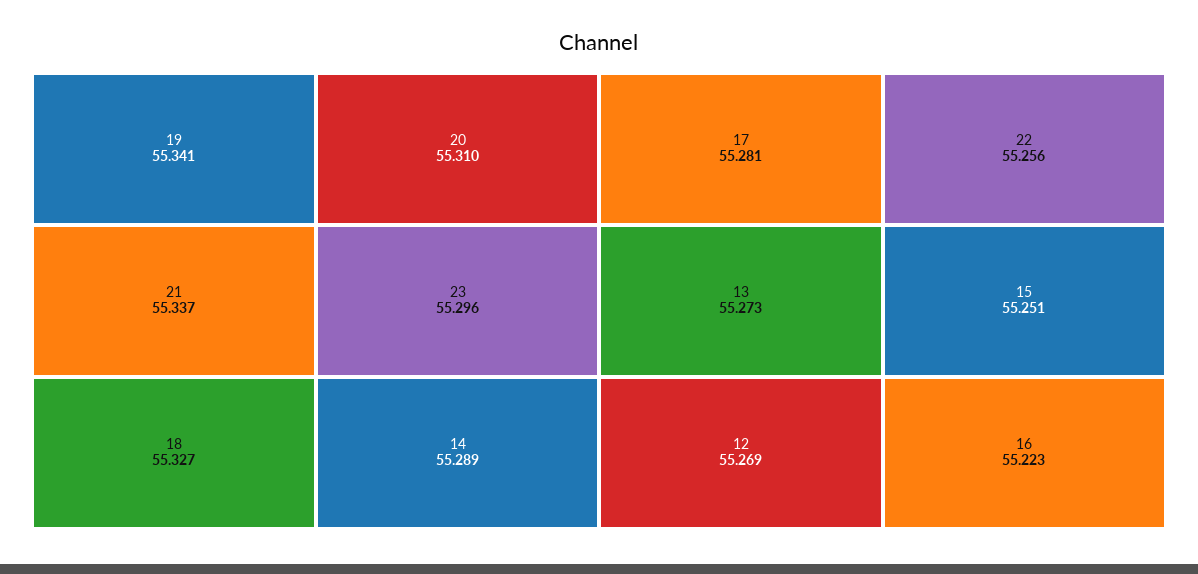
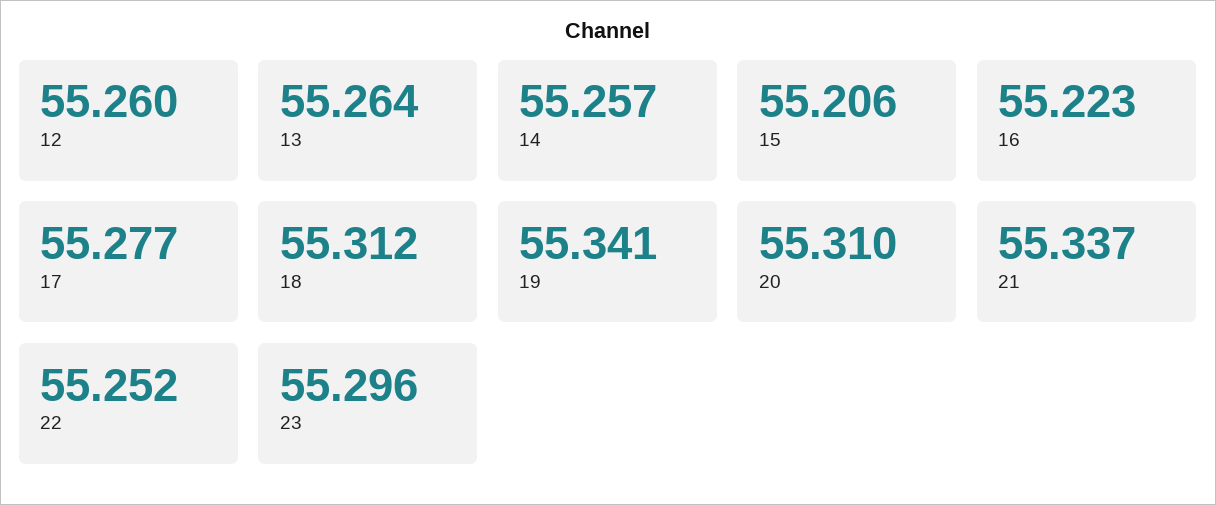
18: 55.327 -> 55.312
14: 55.289 -> 55.257
17: 55.281 -> 55.277
13: 55.273 -> 55.264
12: 55.269 -> 55.26
22: 55.256 -> 55.252
15: 55.251 -> 55.206

